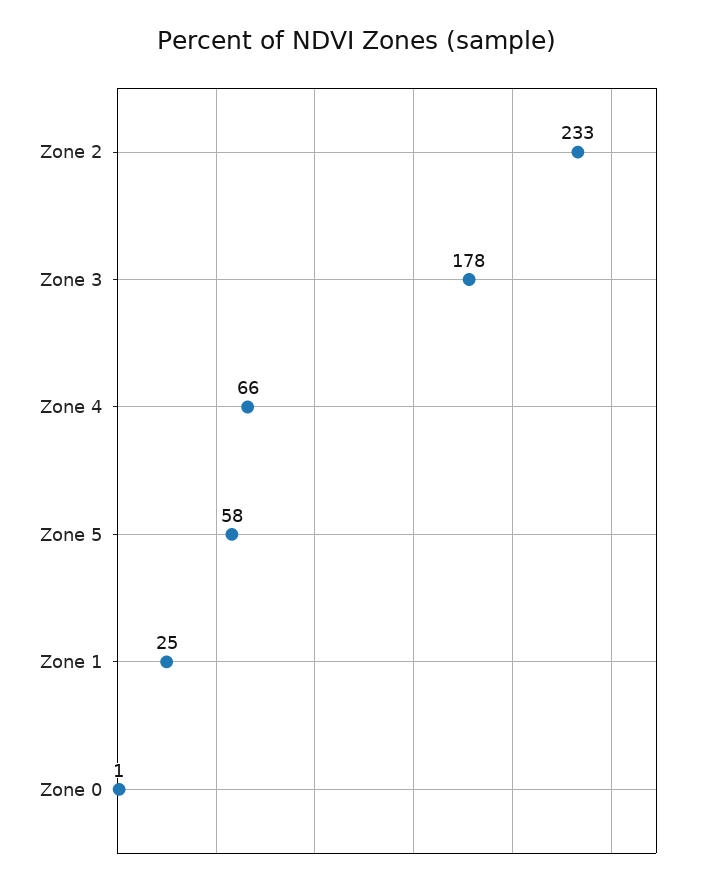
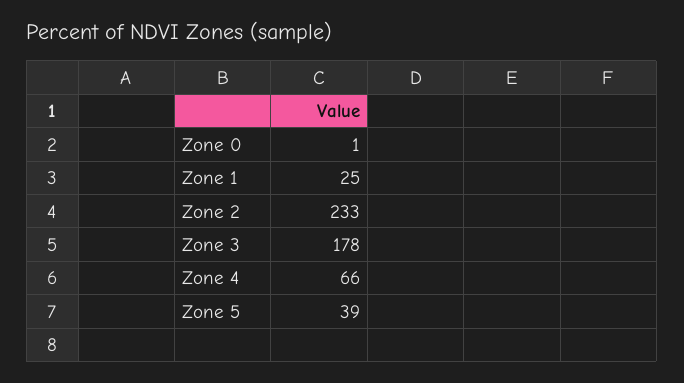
Zone 5: 58 -> 39

